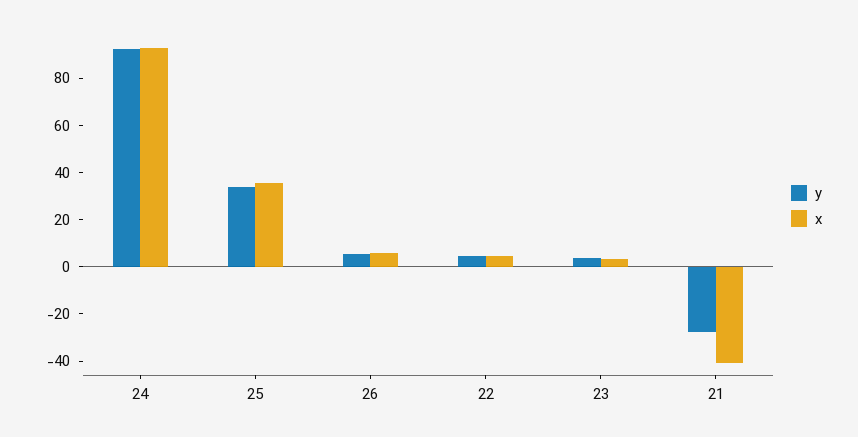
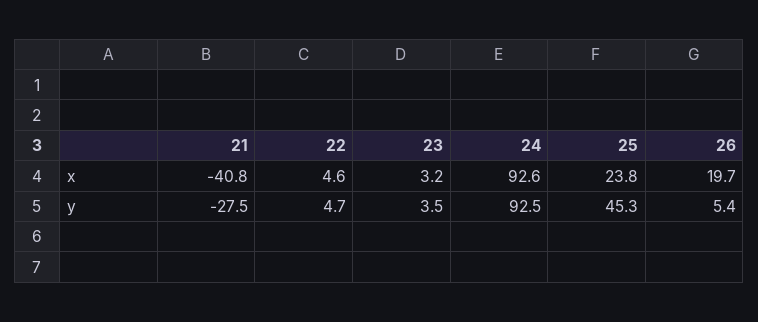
y, 25: 35 -> 45.3
x, 25: 35 -> 23.8
x, 26: 5 -> 19.7

